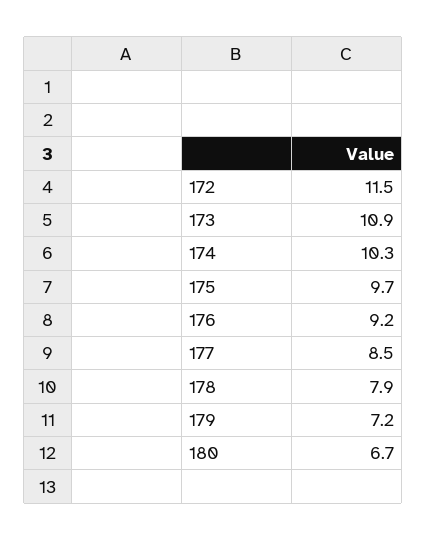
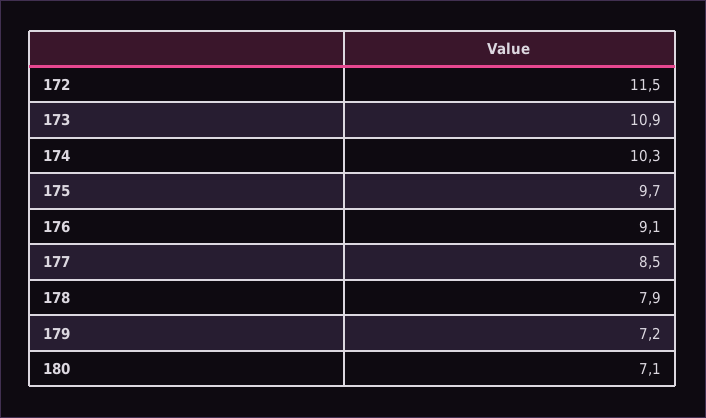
176: 9.2 -> 9.1
180: 6.7 -> 7.1

